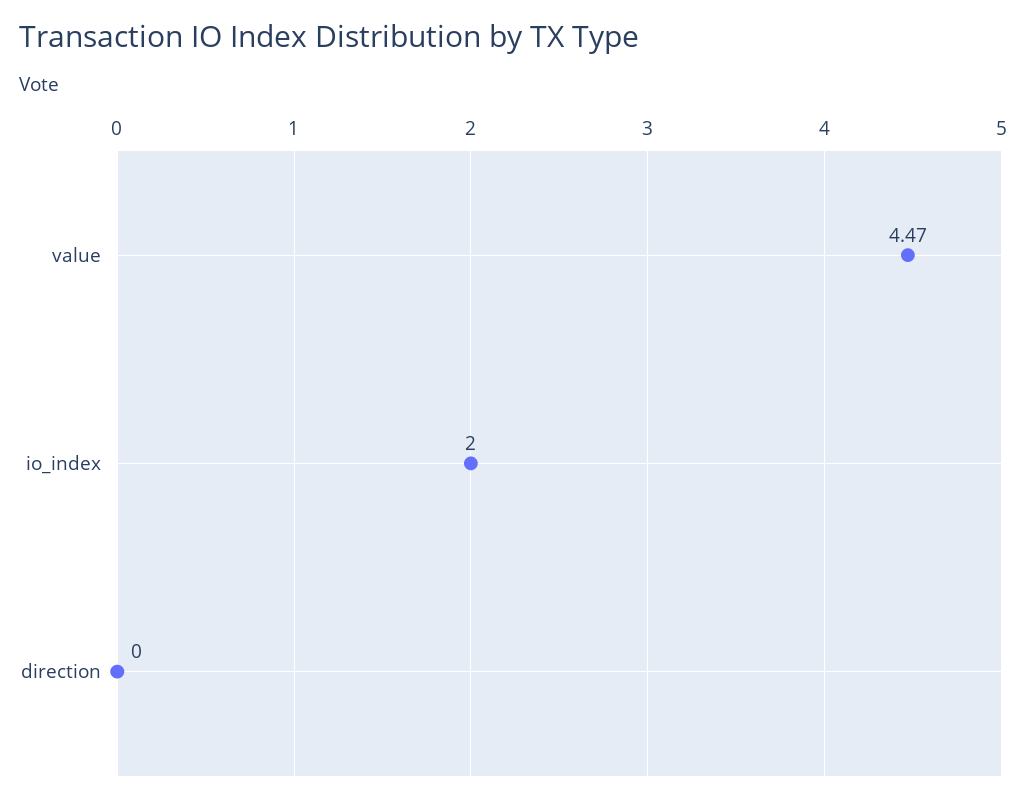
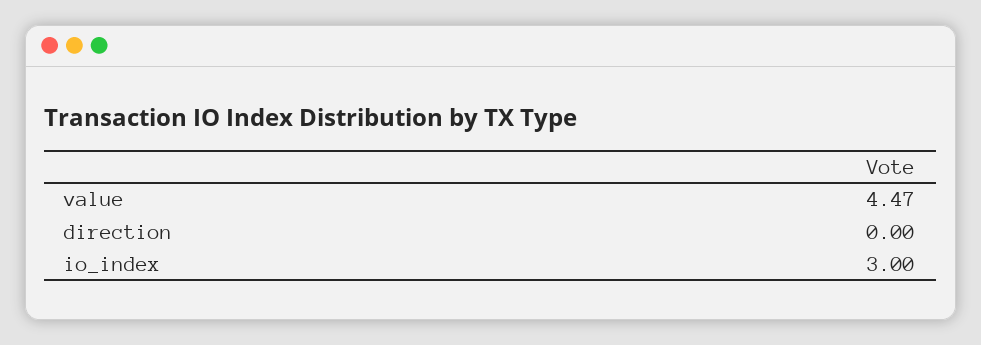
io_index: 2 -> 3

